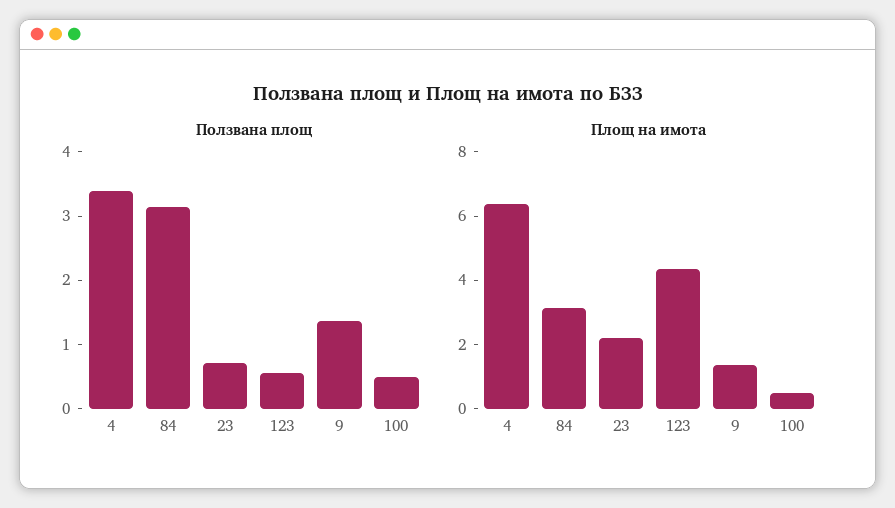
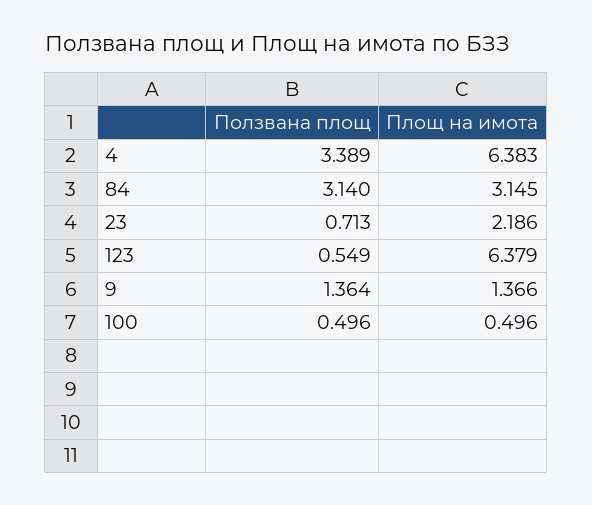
Площ на имота, 123: 4.5 -> 6.379

